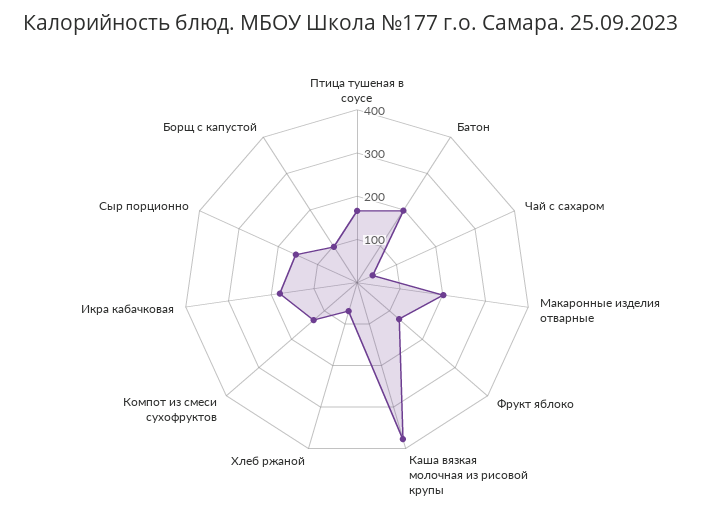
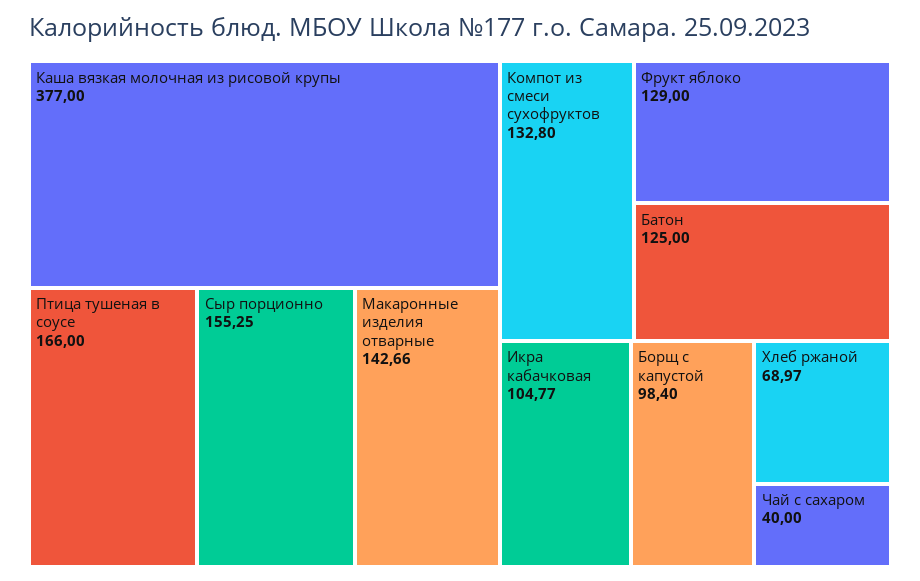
Батон: 200 -> 125
Макаронные изделия отварные: 200 -> 142.66
Икра кабачковая: 180 -> 104.77

